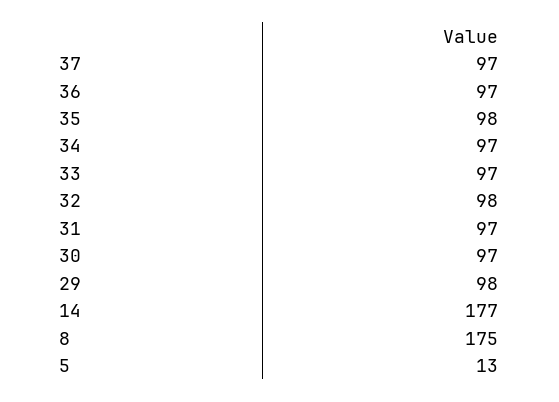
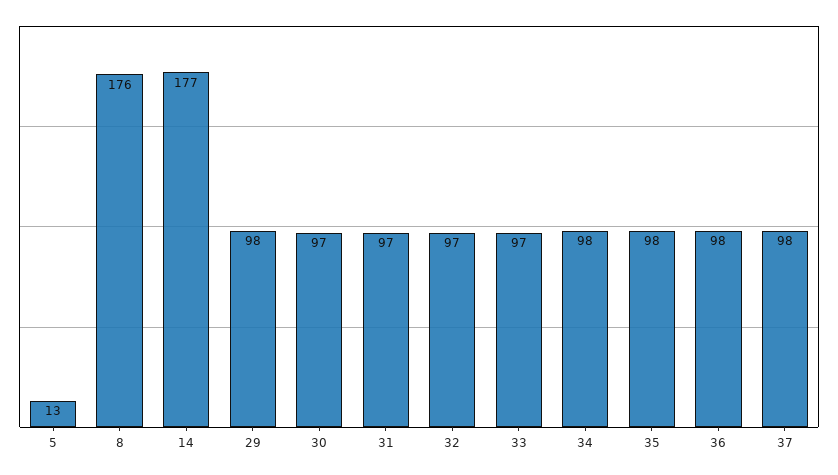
37: 97 -> 98
36: 97 -> 98
34: 97 -> 98
32: 98 -> 97
8: 175 -> 176

